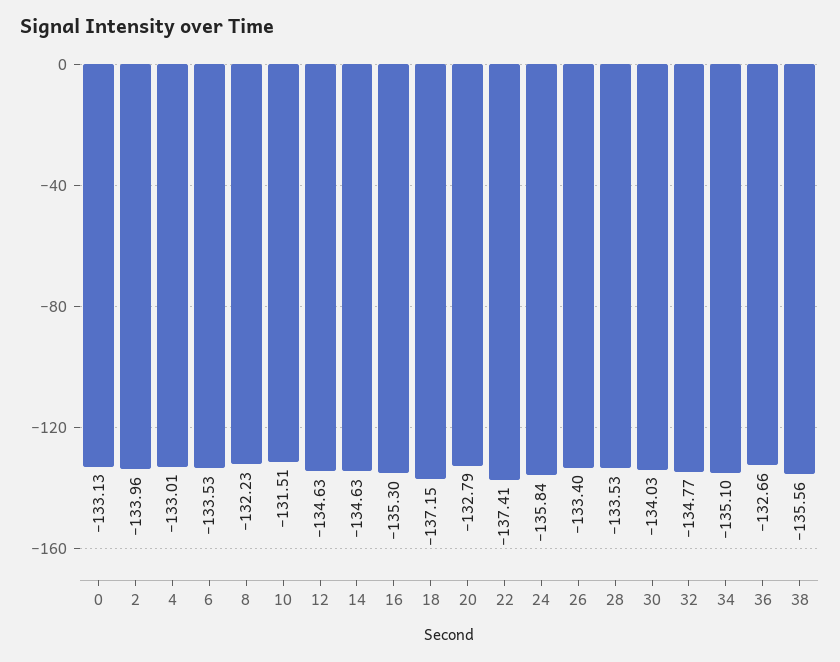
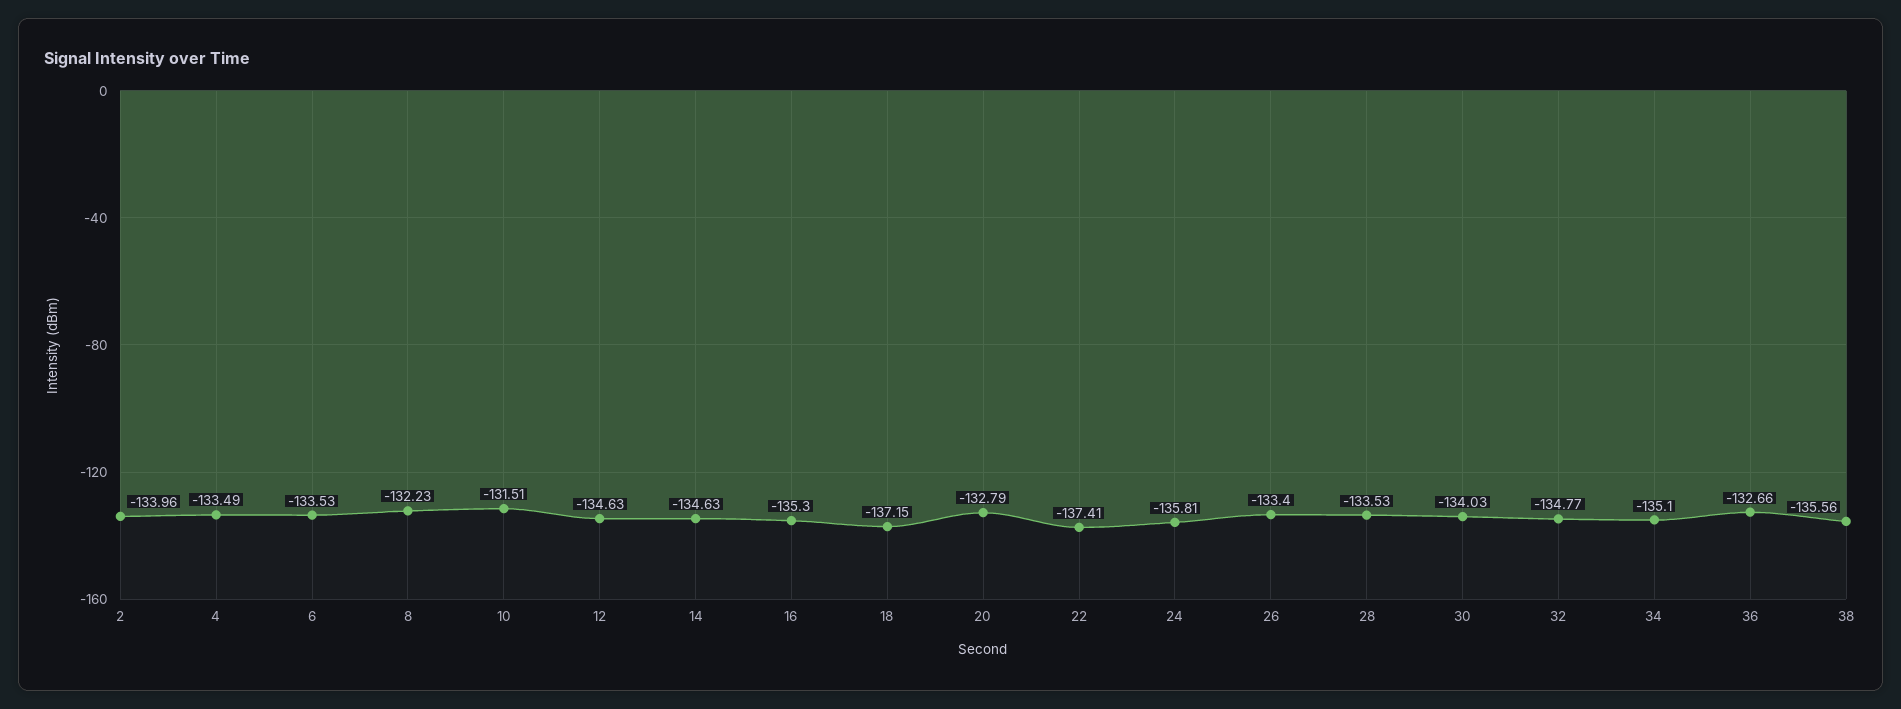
0: -133.13 -> none
4: -133.01 -> -133.49
24: -135.84 -> -135.81

